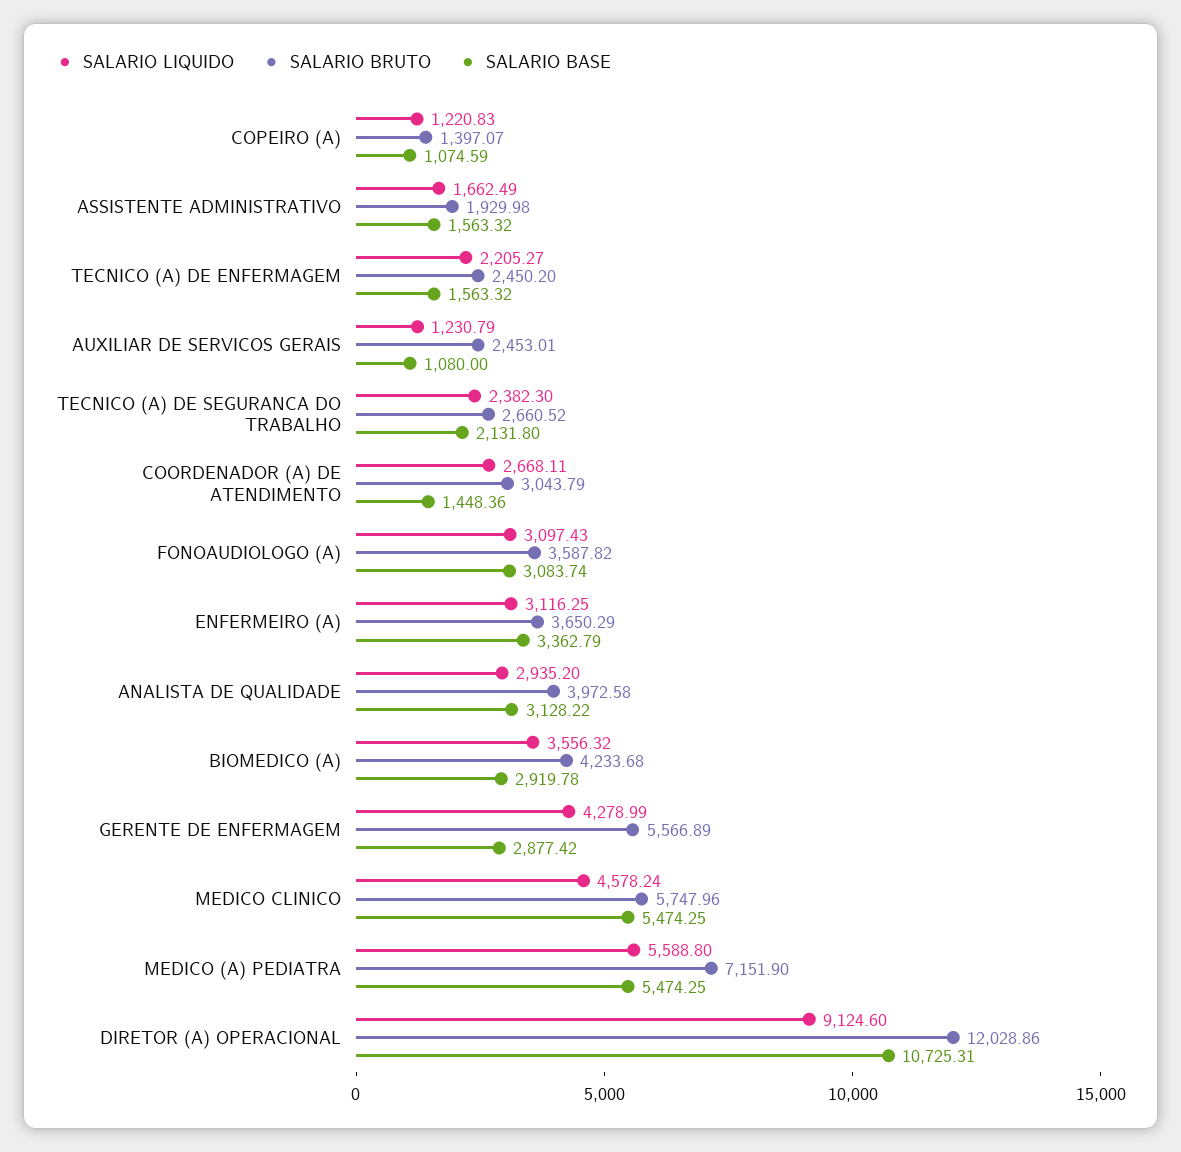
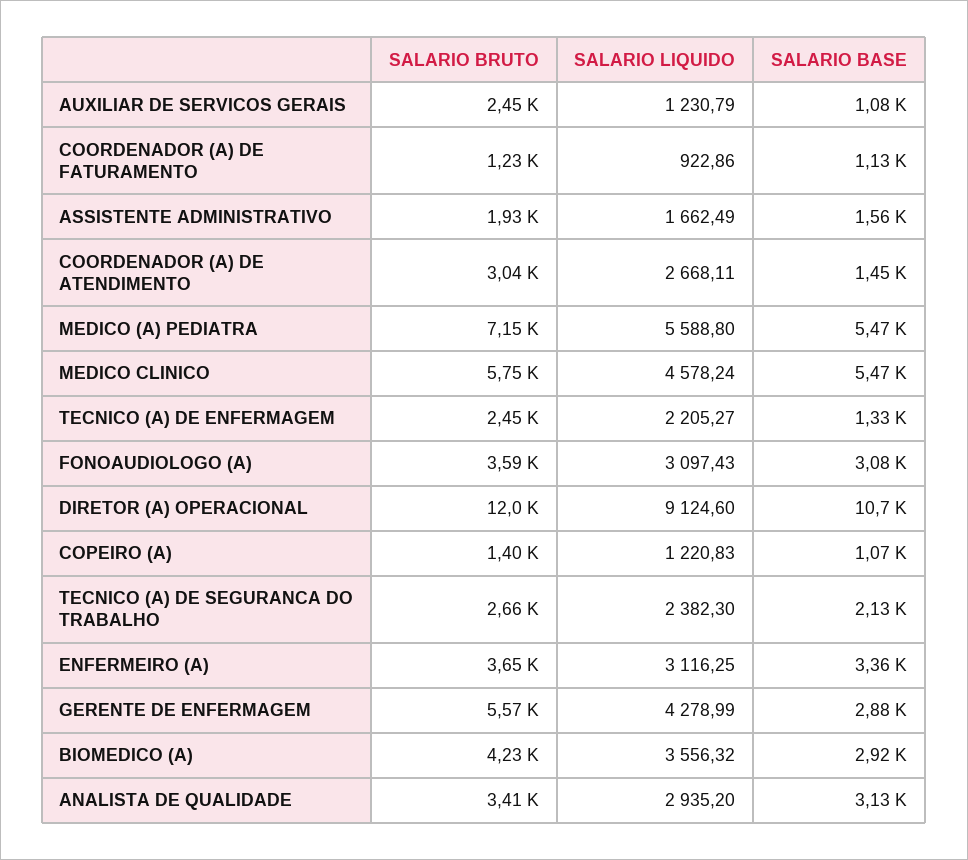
SALARIO BASE, TECNICO (A) DE ENFERMAGEM: 1563.32 -> 1330
SALARIO BRUTO, ANALISTA DE QUALIDADE: 3972.58 -> 3410
SALARIO BRUTO, COORDENADOR (A) DE FATURAMENTO: none -> 1230
SALARIO LIQUIDO, COORDENADOR (A) DE FATURAMENTO: none -> 922.86
SALARIO BASE, COORDENADOR (A) DE FATURAMENTO: none -> 1130

